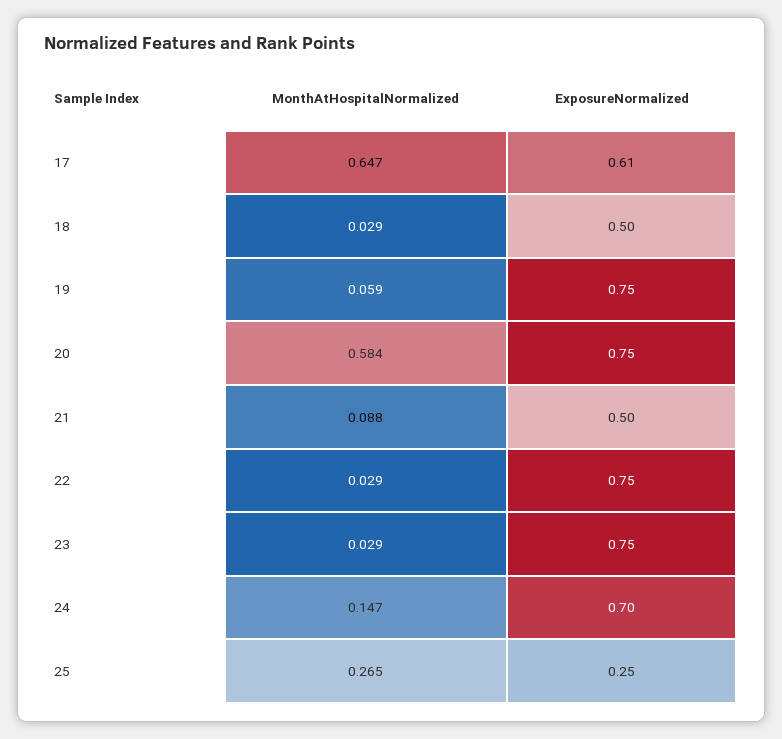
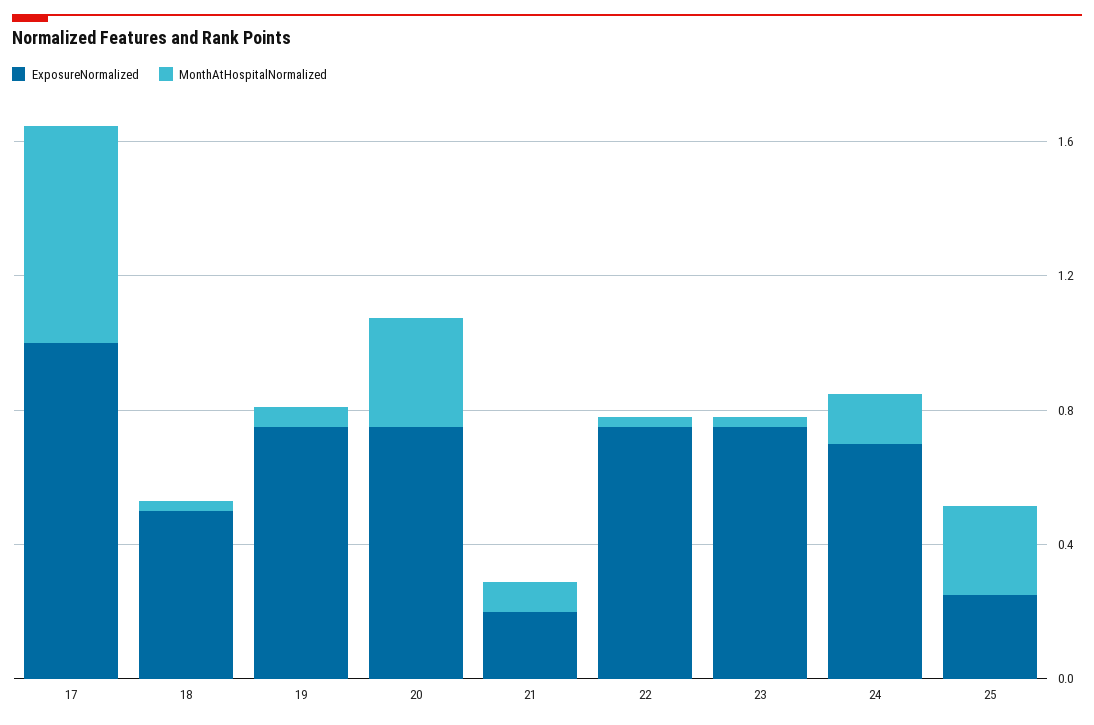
ExposureNormalized, 17: 0.61 -> 1
MonthAtHospitalNormalized, 20: 0.584 -> 0.3
ExposureNormalized, 21: 0.5 -> 0.2

